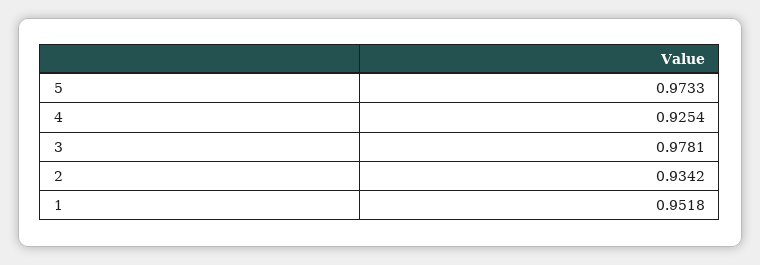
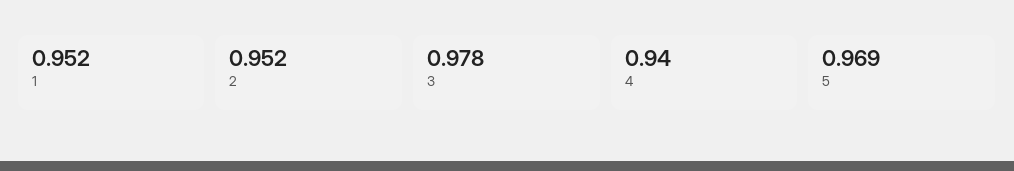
5: 0.9733 -> 0.969
4: 0.9254 -> 0.94
2: 0.9342 -> 0.952

